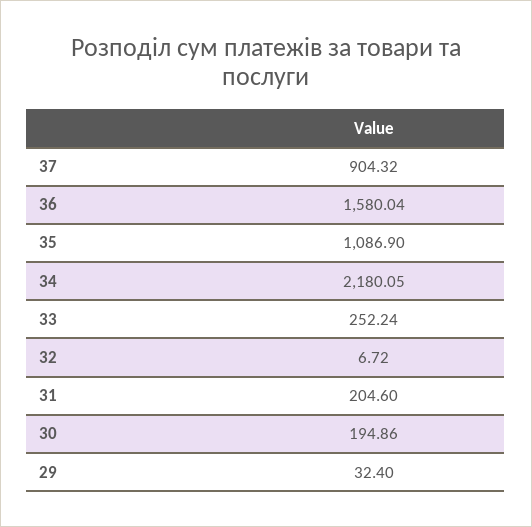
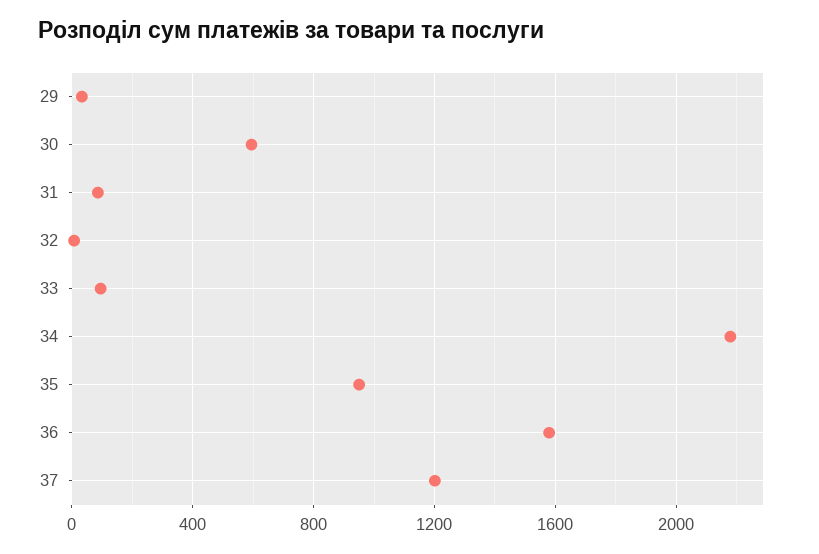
37: 904.32 -> 1200
35: 1086.9 -> 950
33: 252.24 -> 100
31: 204.6 -> 100
30: 194.86 -> 600

